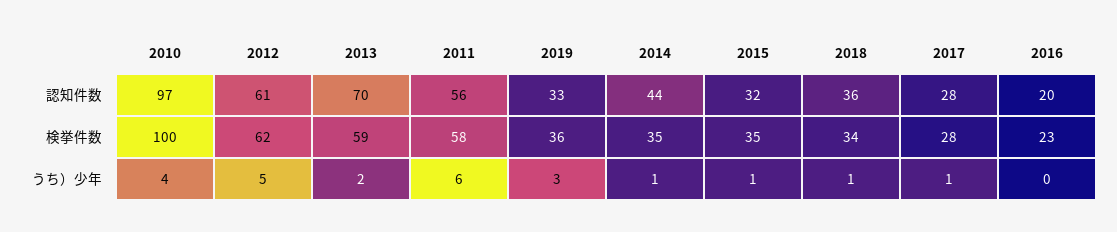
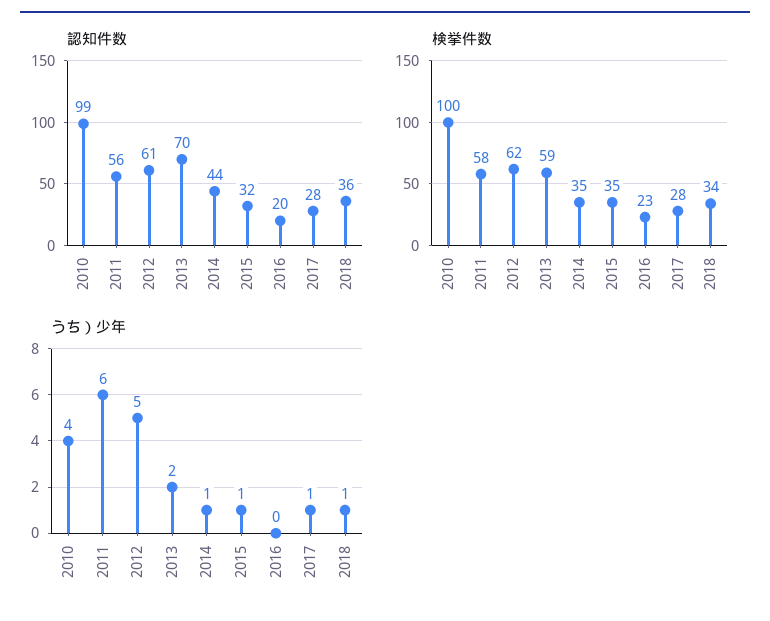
認知件数, 2010: 97 -> 99
認知件数, 2019: 33 -> none
検挙件数, 2019: 36 -> none
うち）少年, 2019: 3 -> none

